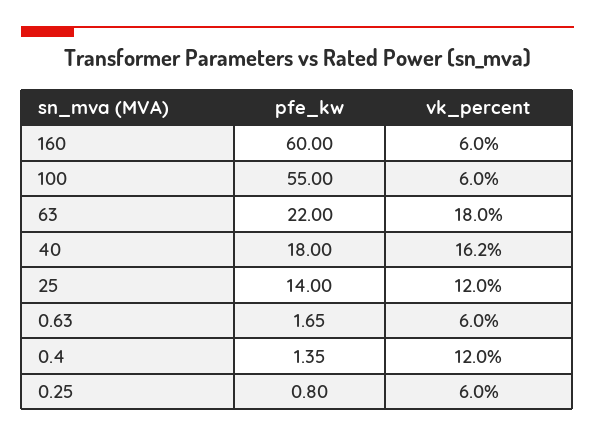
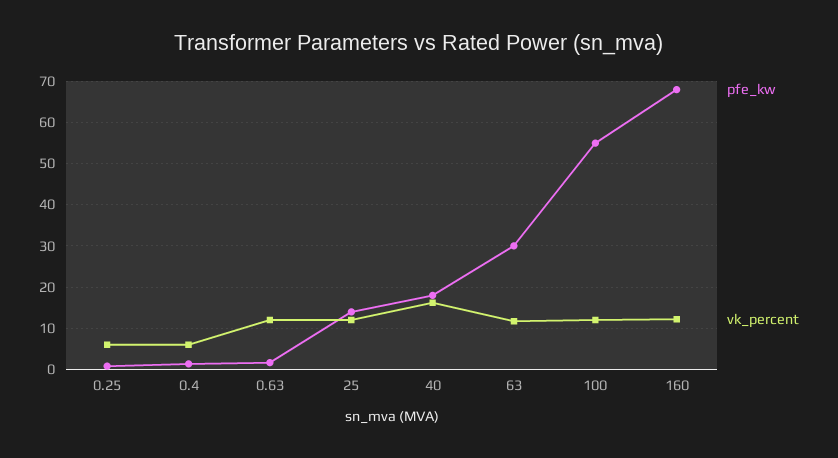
pfe_kw, 160: 60 -> 68
vk_percent, 160: 6 -> 12
vk_percent, 100: 6 -> 12
pfe_kw, 63: 22 -> 30
vk_percent, 63: 18 -> 12
vk_percent, 0.63: 6 -> 12
vk_percent, 0.4: 12 -> 6

